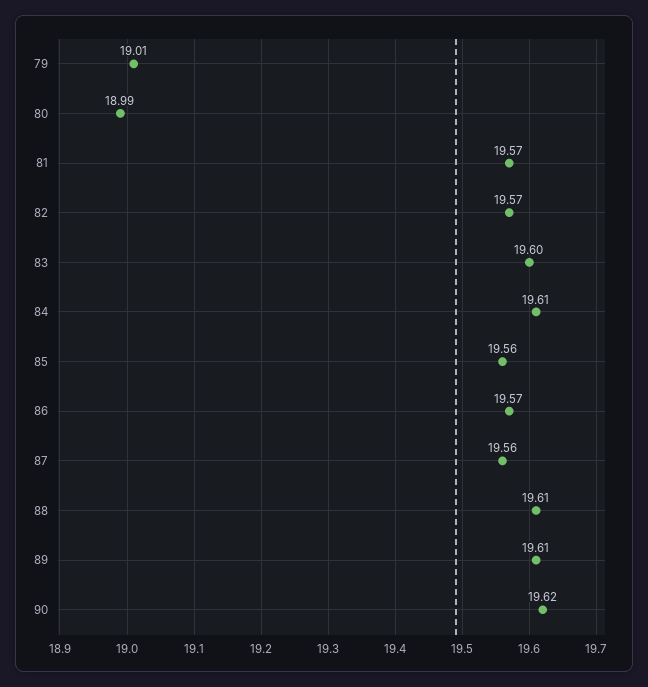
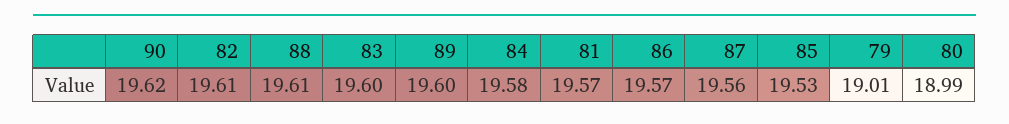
82: 19.57 -> 19.61
84: 19.61 -> 19.58
85: 19.56 -> 19.53
89: 19.61 -> 19.6

